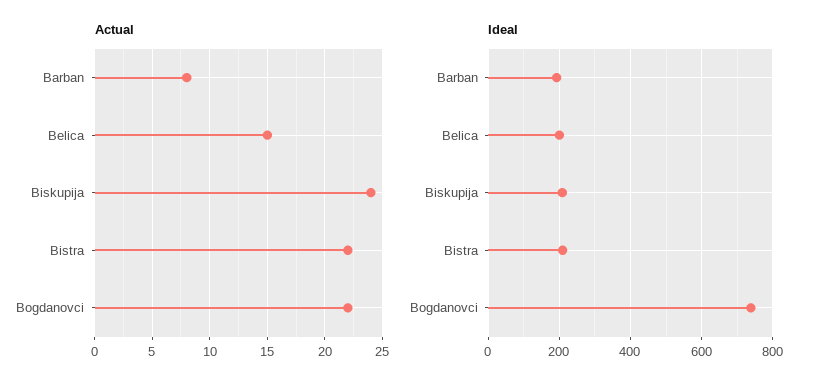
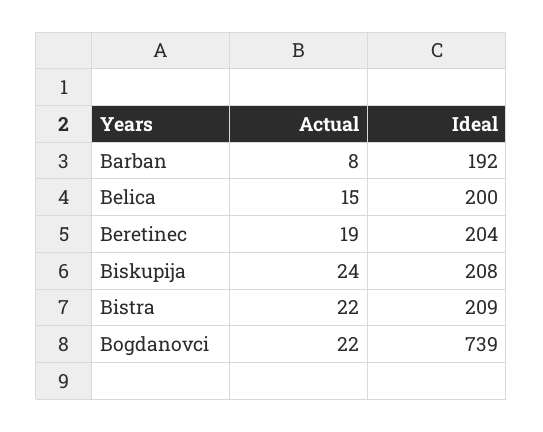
Actual, Beretinec: none -> 19
Ideal, Beretinec: none -> 204

